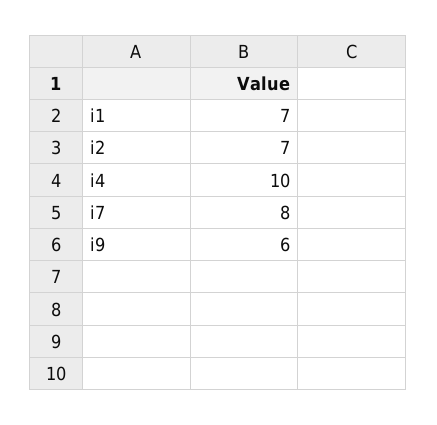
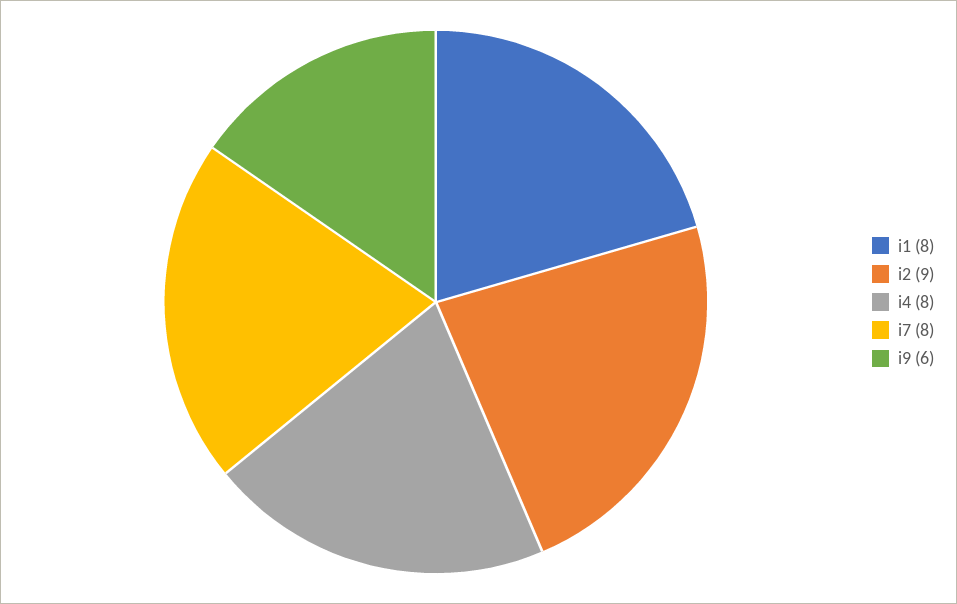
i1: 7 -> 8
i2: 7 -> 9
i4: 10 -> 8

